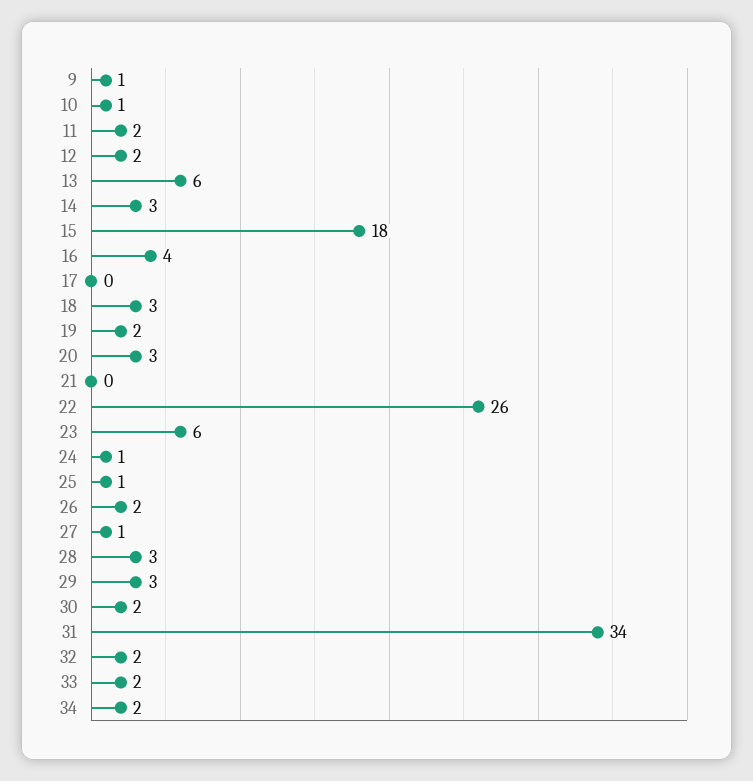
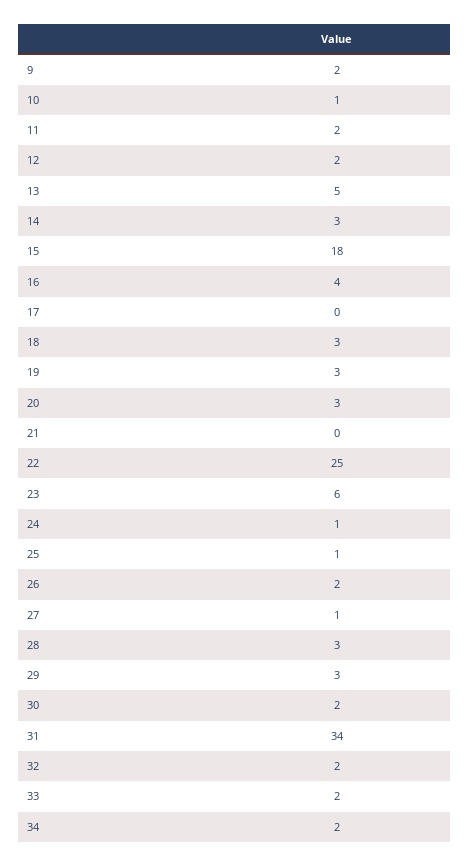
9: 1 -> 2
13: 6 -> 5
19: 2 -> 3
22: 26 -> 25

